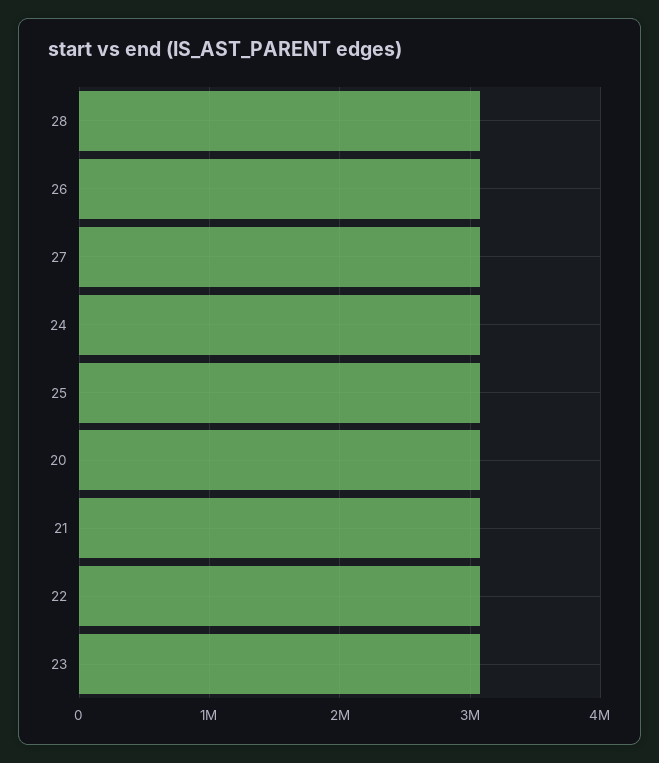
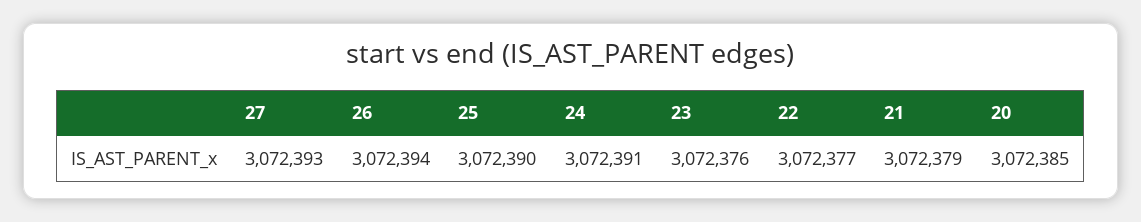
28: 3100000 -> none

